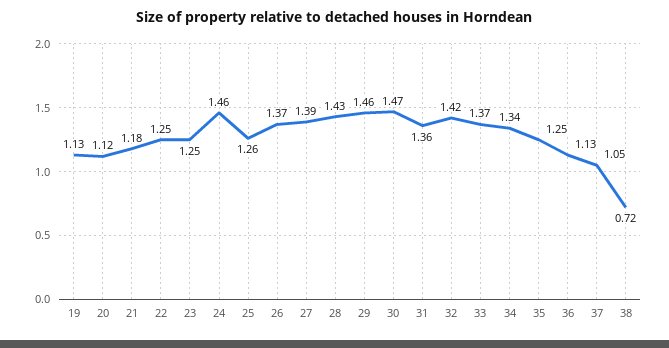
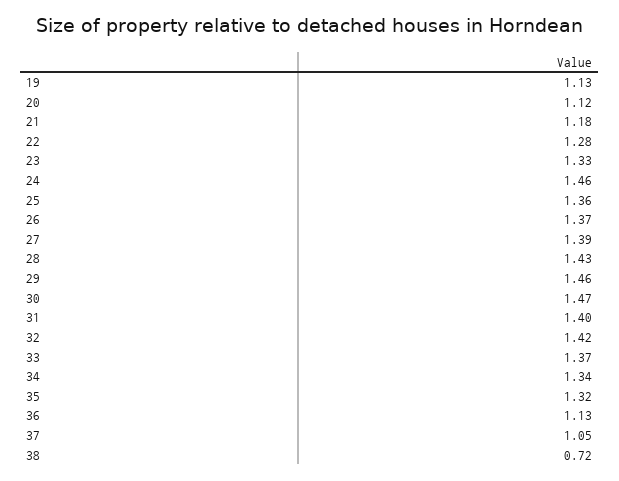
22: 1.25 -> 1.28
23: 1.25 -> 1.33
25: 1.26 -> 1.36
31: 1.36 -> 1.4
35: 1.25 -> 1.32

